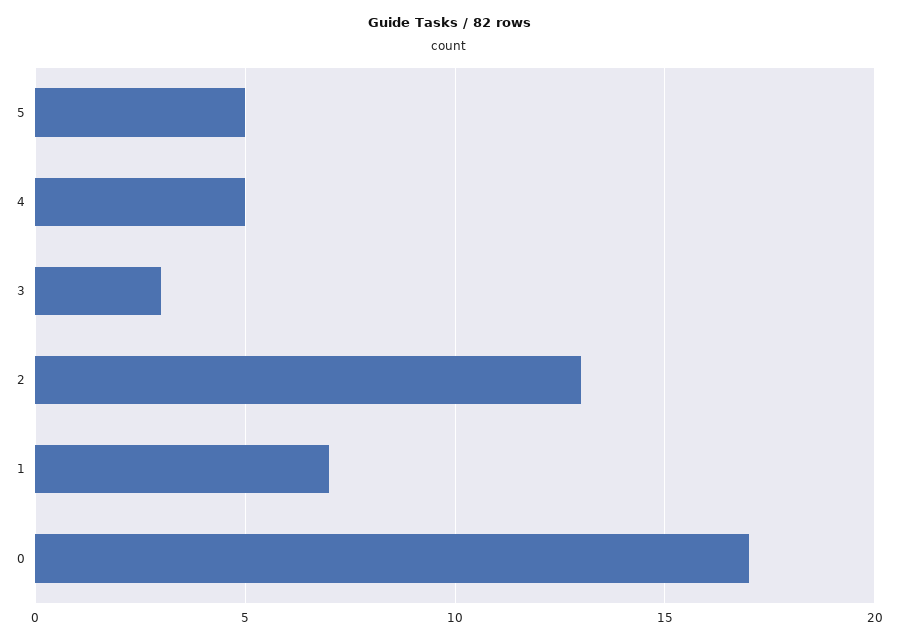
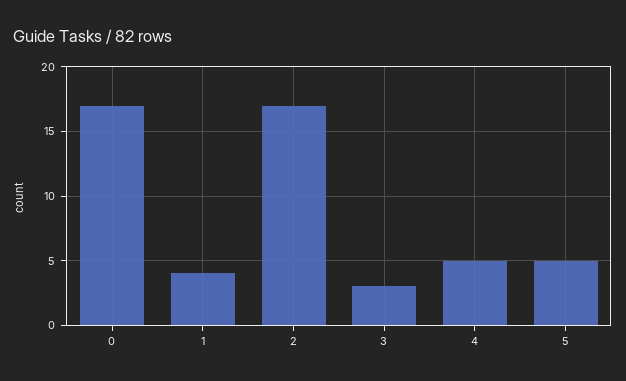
2: 13 -> 17
1: 7 -> 4

